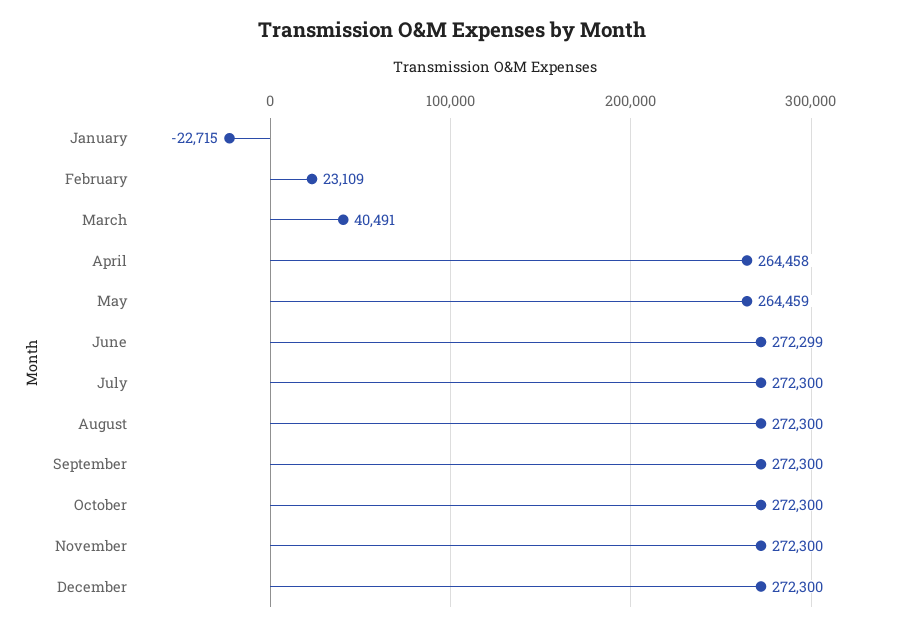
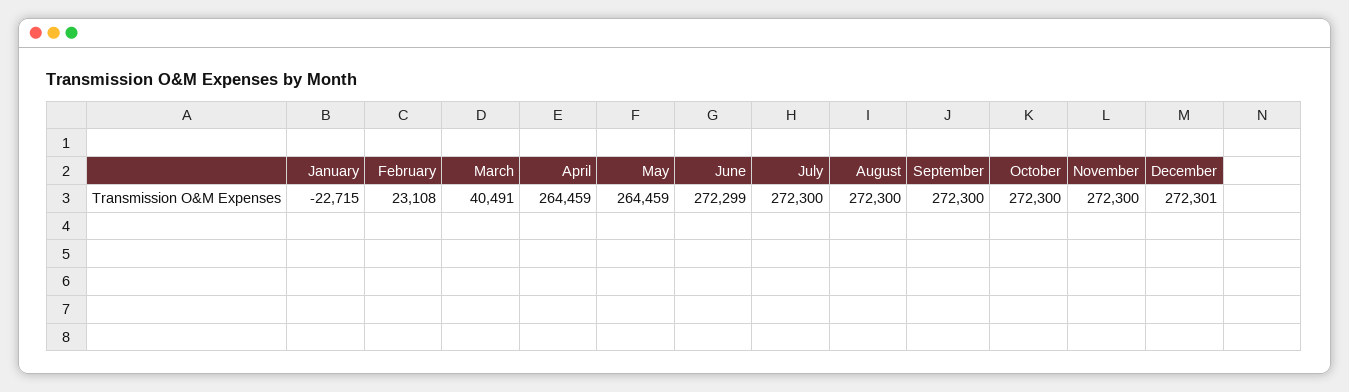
February: 23109 -> 23108
April: 264458 -> 264459
December: 272300 -> 272301

